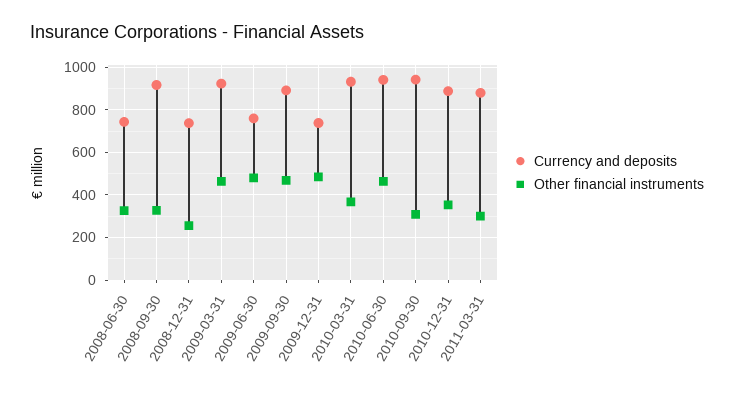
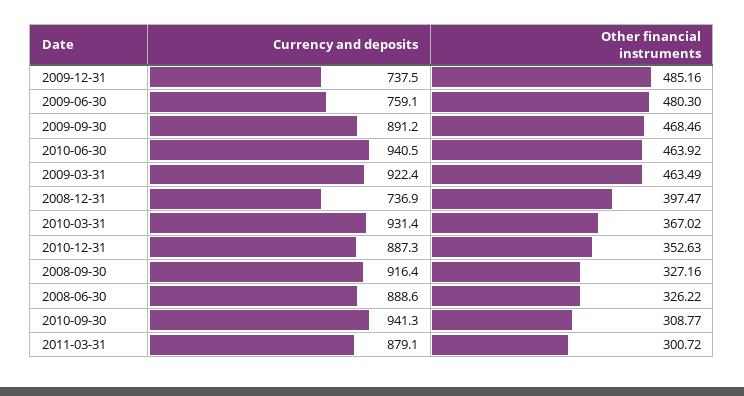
Currency and deposits, 2008-06-30: 750 -> 888.6
Other financial instruments, 2008-12-31: 250 -> 397.47

